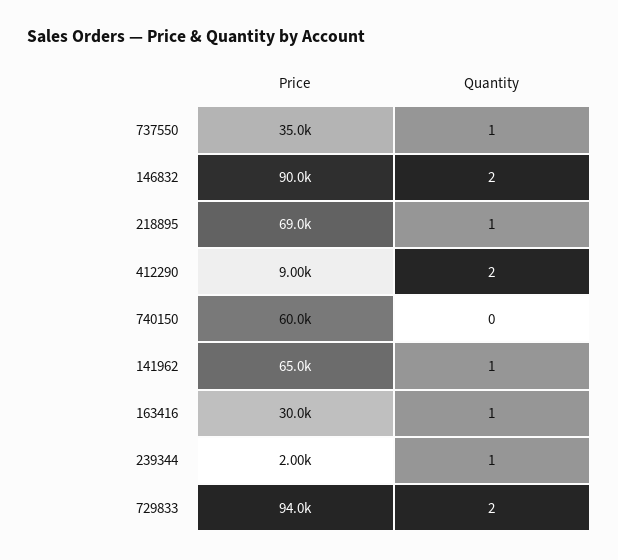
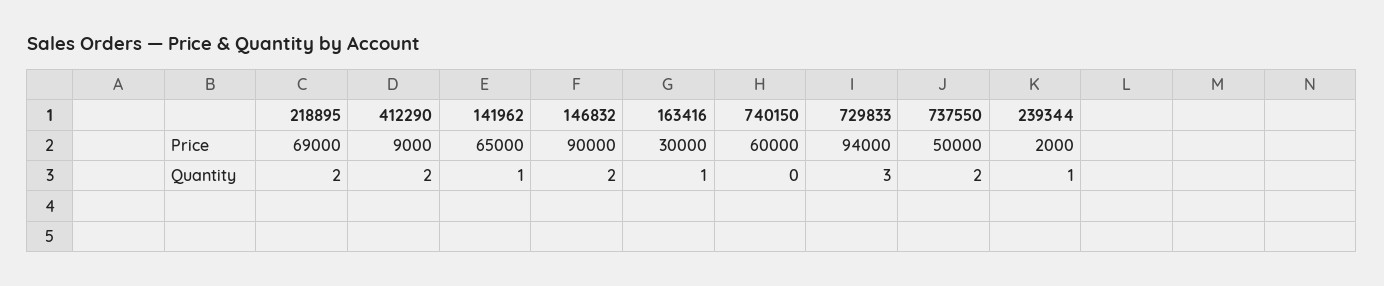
Price, 737550: 35000 -> 50000
Quantity, 737550: 1 -> 2
Quantity, 218895: 1 -> 2
Quantity, 729833: 2 -> 3

